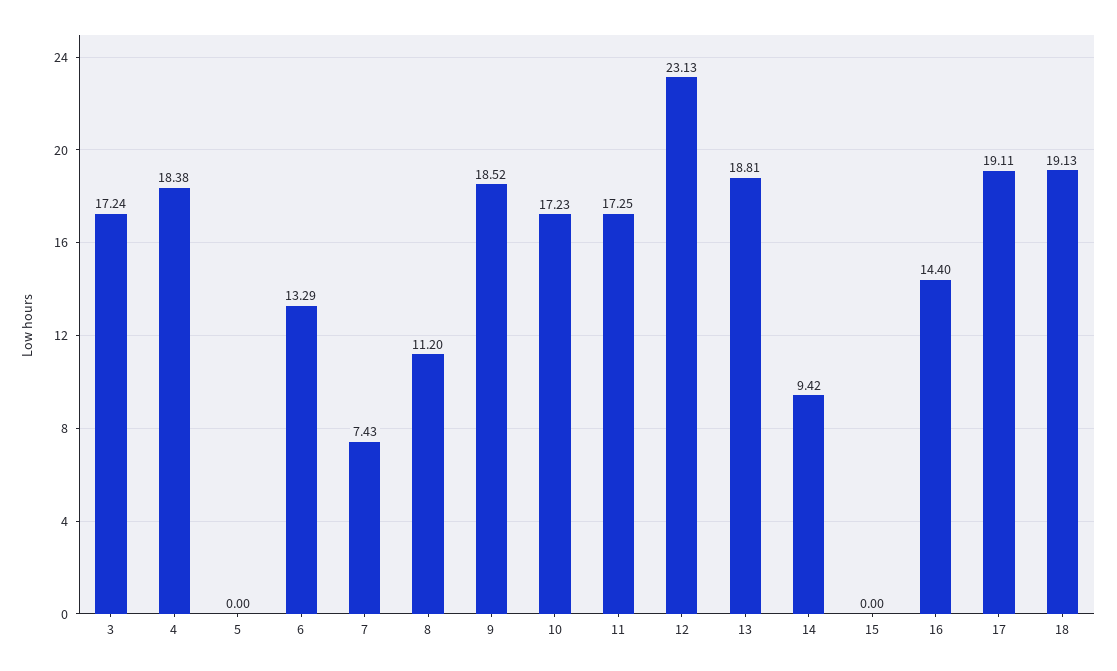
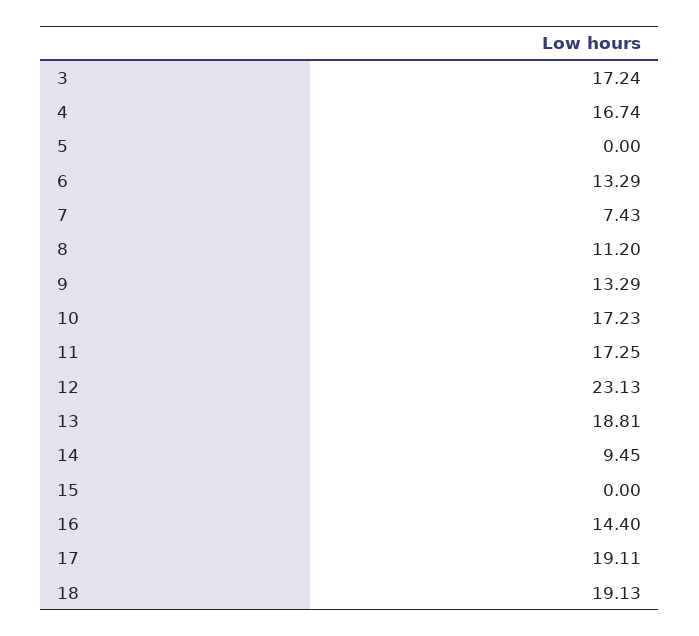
4: 18.38 -> 16.74
9: 18.52 -> 13.29
14: 9.42 -> 9.45

